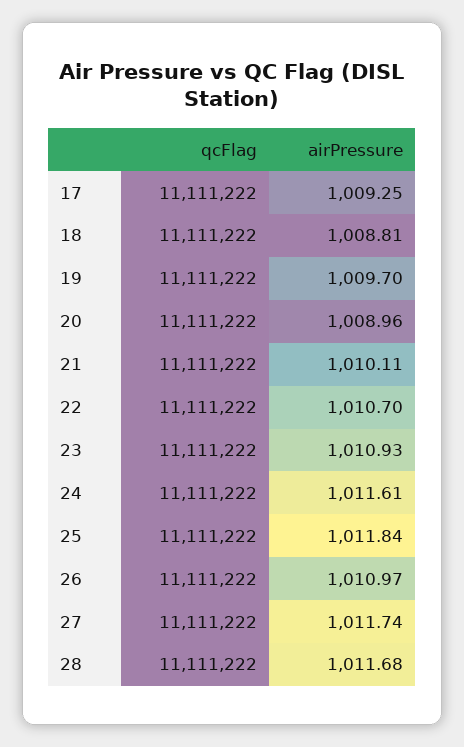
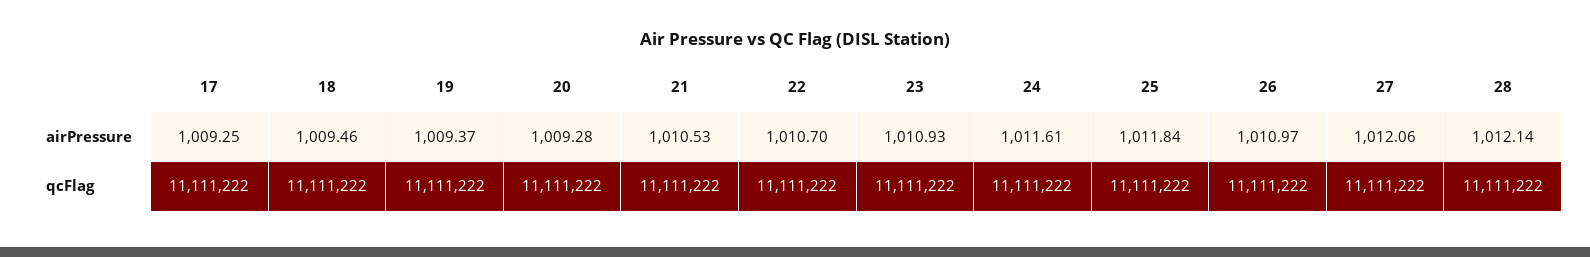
airPressure, 18: 1008.81 -> 1009.46
airPressure, 19: 1009.7 -> 1009.37
airPressure, 20: 1008.96 -> 1009.28
airPressure, 21: 1010.11 -> 1010.53
airPressure, 27: 1011.74 -> 1012.06
airPressure, 28: 1011.68 -> 1012.14

